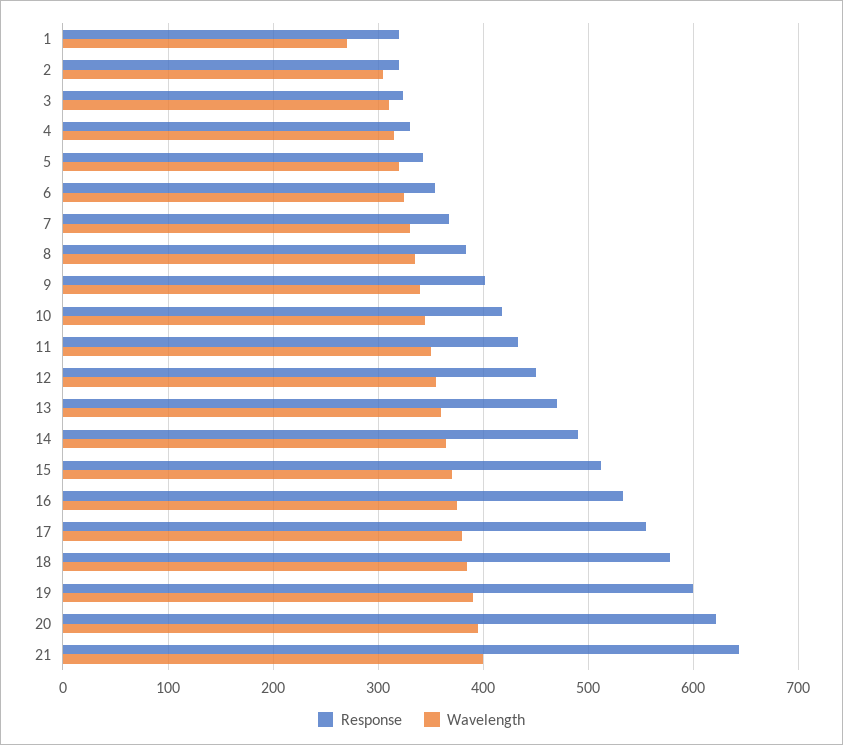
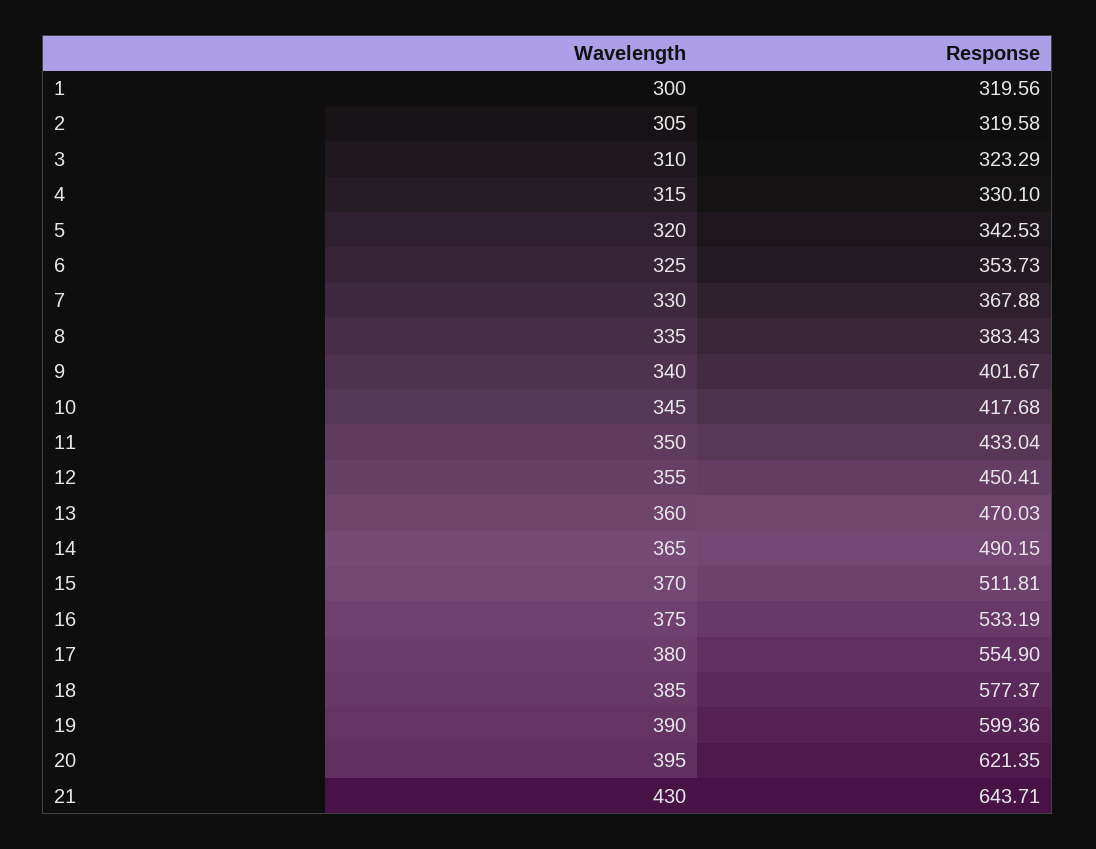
Wavelength, 1: 270 -> 300
Wavelength, 21: 400 -> 430

